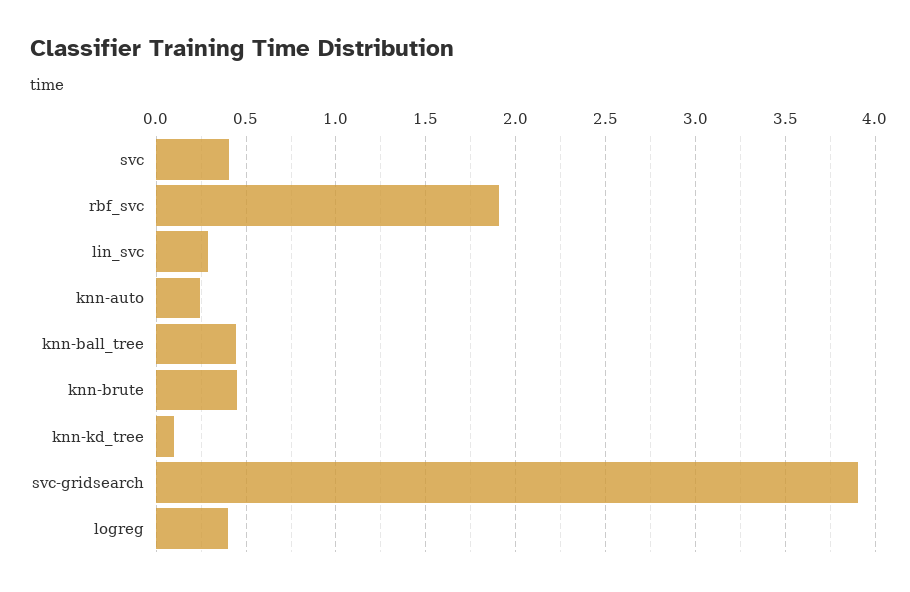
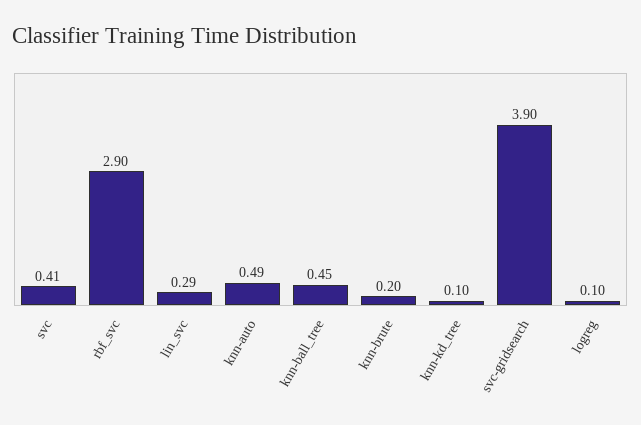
rbf_svc: 1.9 -> 2.9
knn-auto: 0.25 -> 0.49
knn-brute: 0.45 -> 0.2
logreg: 0.4 -> 0.1

